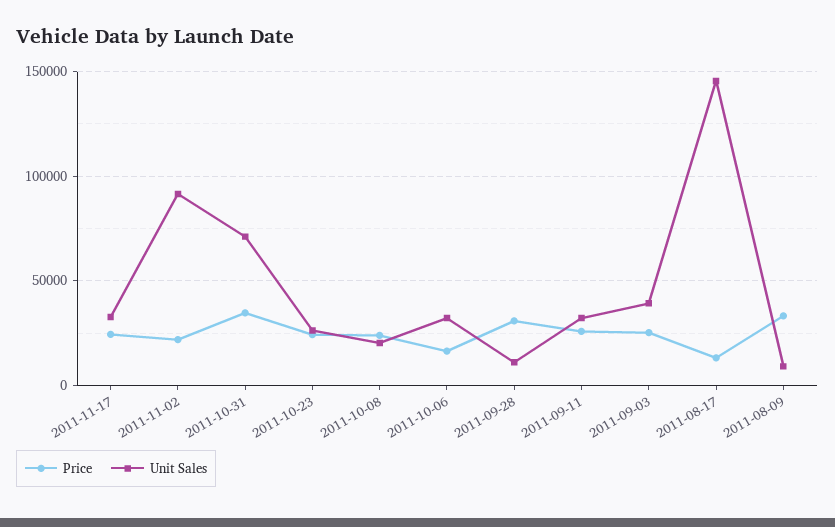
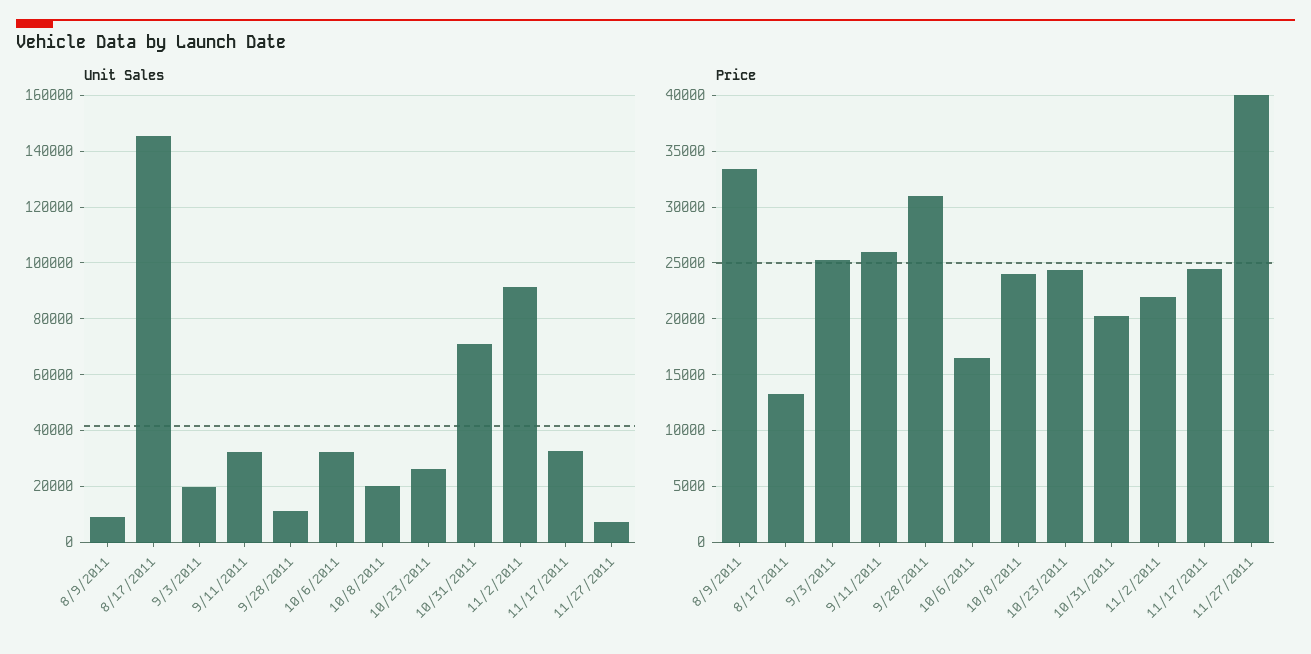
Price, 2011-10-31: 35000 -> 20000
Unit Sales, 2011-09-03: 40000 -> 20000
Unit Sales, 11/27/2011: none -> 7500
Price, 11/27/2011: none -> 40000

